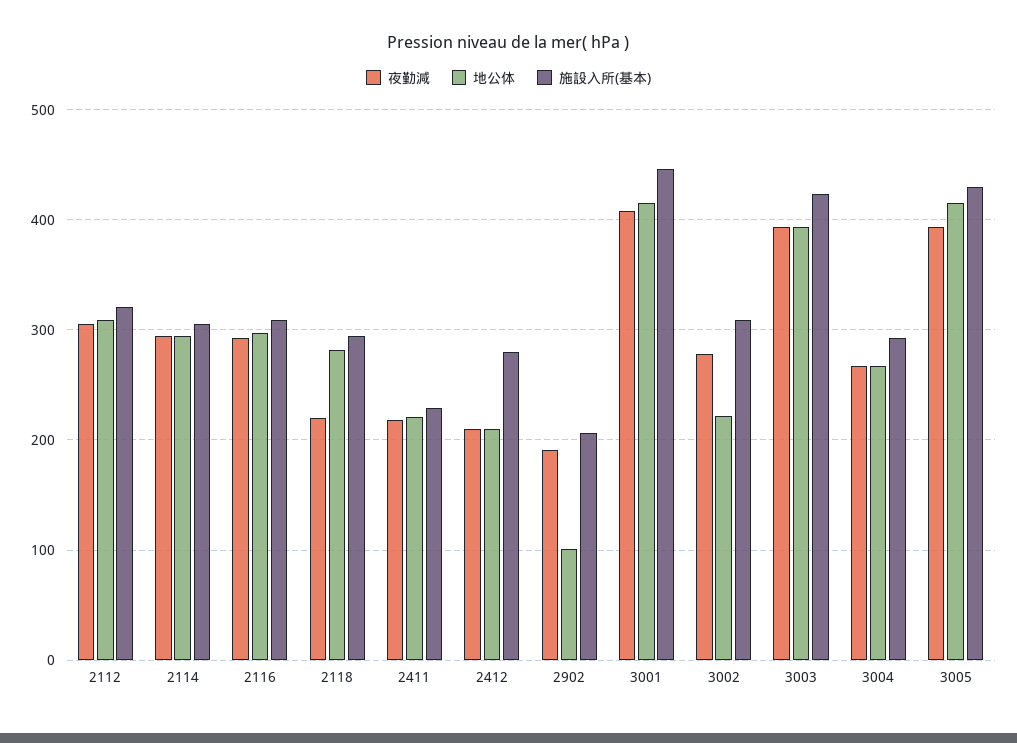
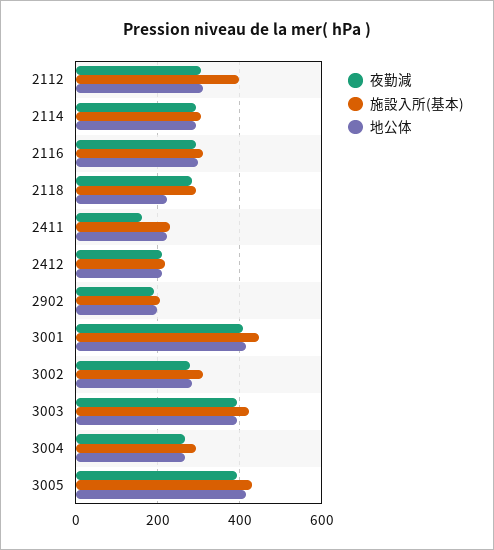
施設入所(基本), 2112: 320 -> 400
夜勤減, 2118: 220 -> 280
地公体, 2118: 280 -> 220
夜勤減, 2411: 220 -> 160
施設入所(基本), 2412: 280 -> 220
地公体, 2902: 100 -> 200
地公体, 3002: 220 -> 280

